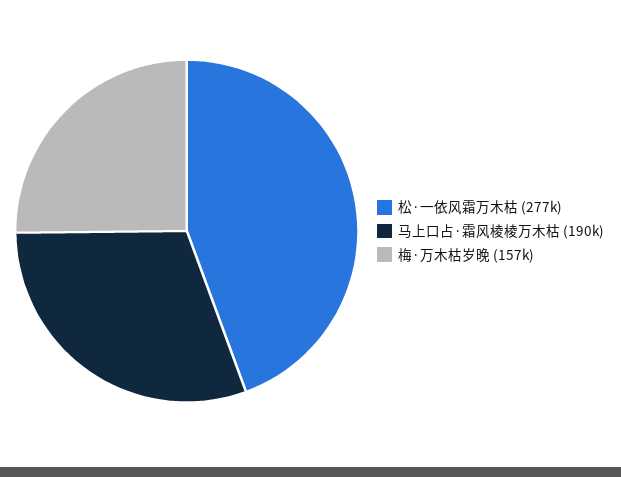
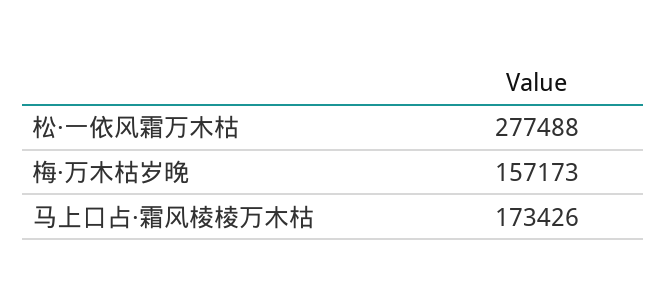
马上口占·霜风棱棱万木枯: 190000 -> 173426

